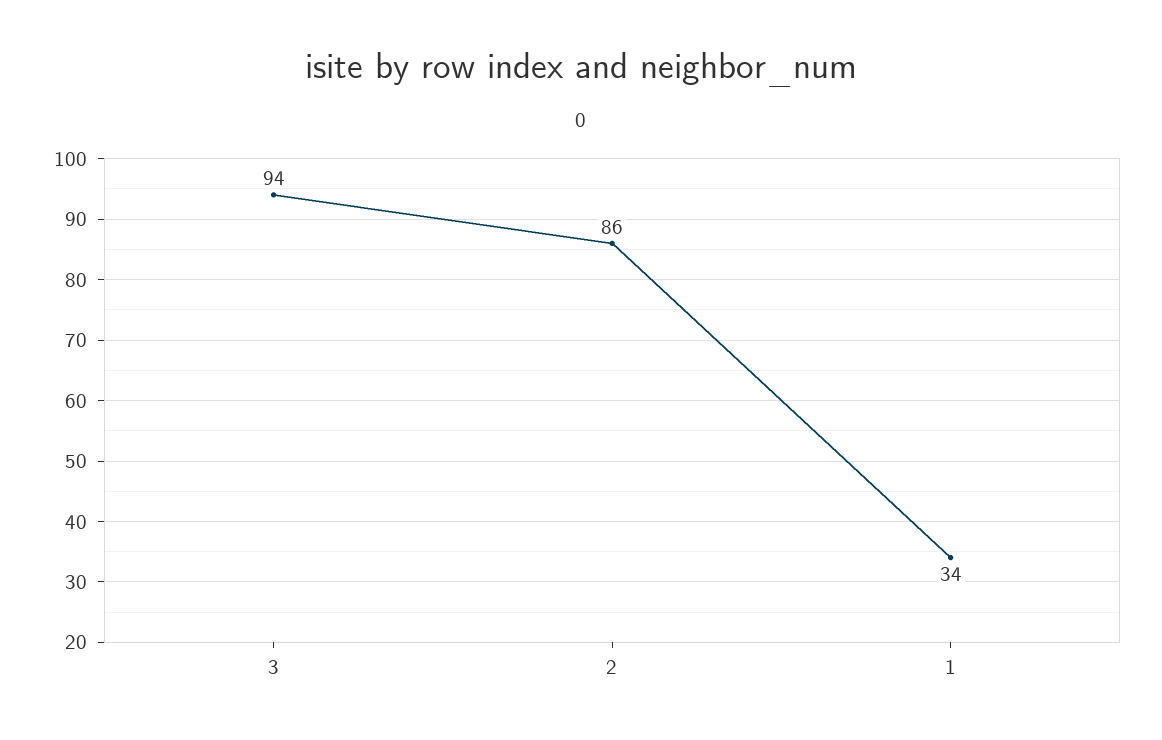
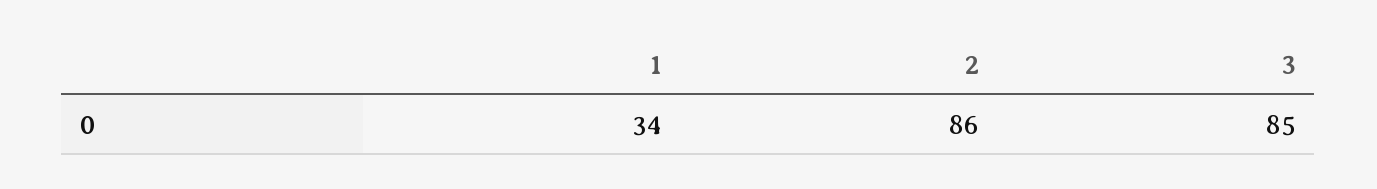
3: 94 -> 85

